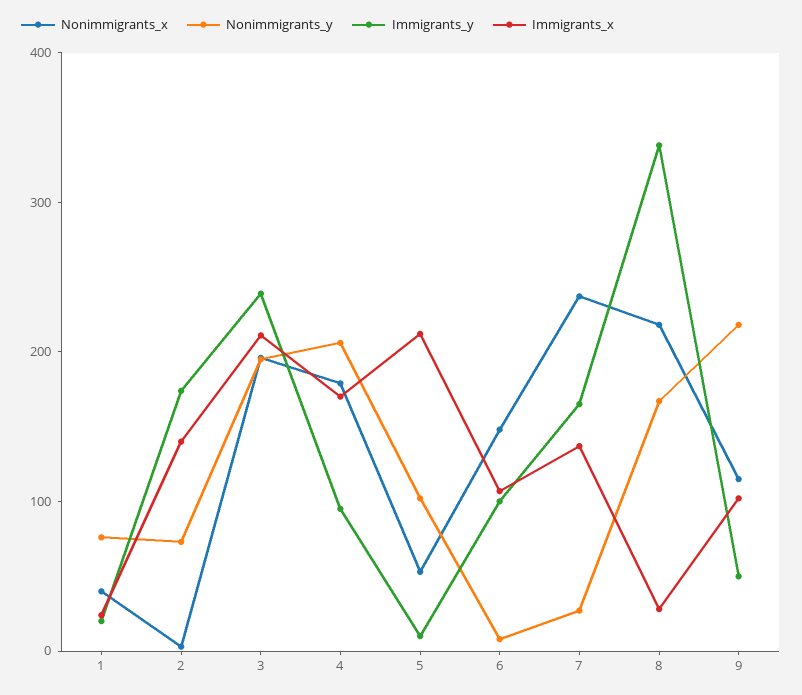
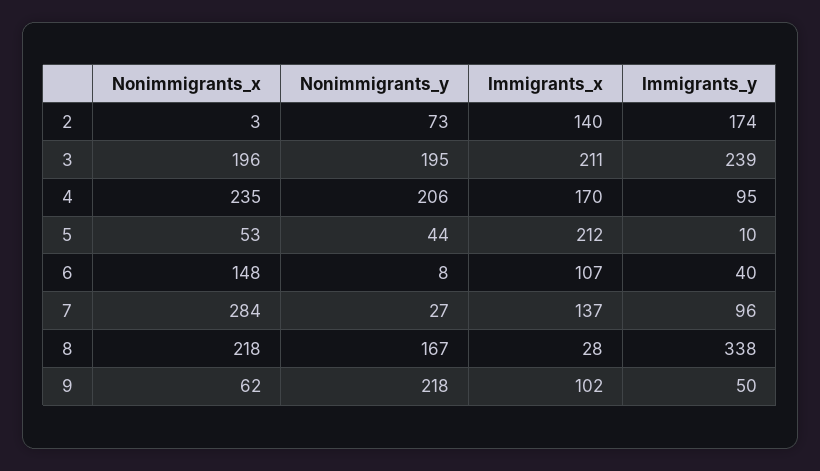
Nonimmigrants_x, 1: 40 -> none
Nonimmigrants_y, 1: 80 -> none
Immigrants_y, 1: 20 -> none
Immigrants_x, 1: 20 -> none
Nonimmigrants_x, 4: 180 -> 235
Nonimmigrants_y, 5: 100 -> 44
Immigrants_y, 6: 100 -> 40
Nonimmigrants_x, 7: 240 -> 284
Immigrants_y, 7: 160 -> 96
Nonimmigrants_x, 9: 120 -> 62

